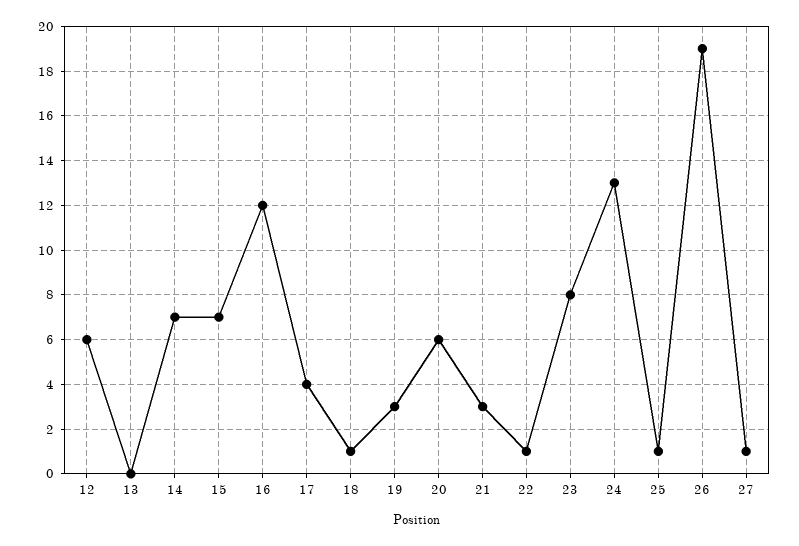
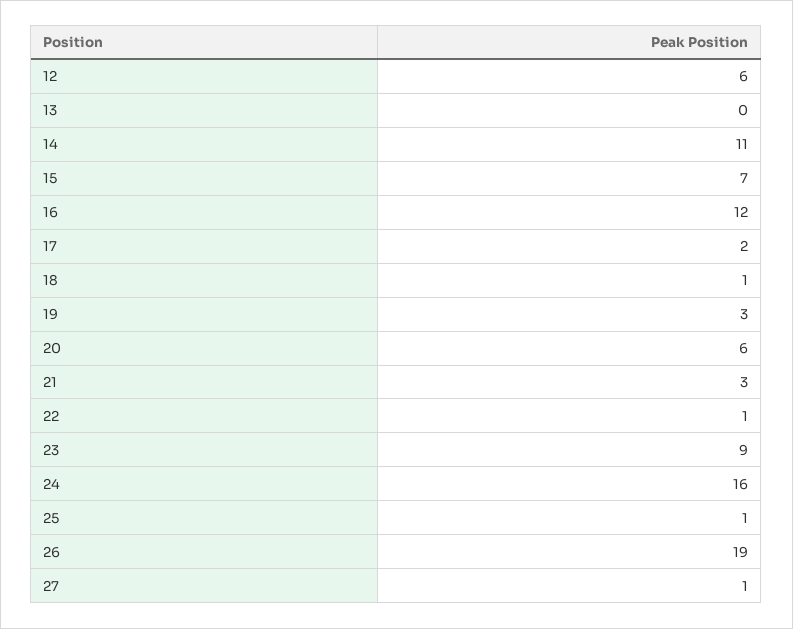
14: 7 -> 11
17: 4 -> 2
23: 8 -> 9
24: 13 -> 16

